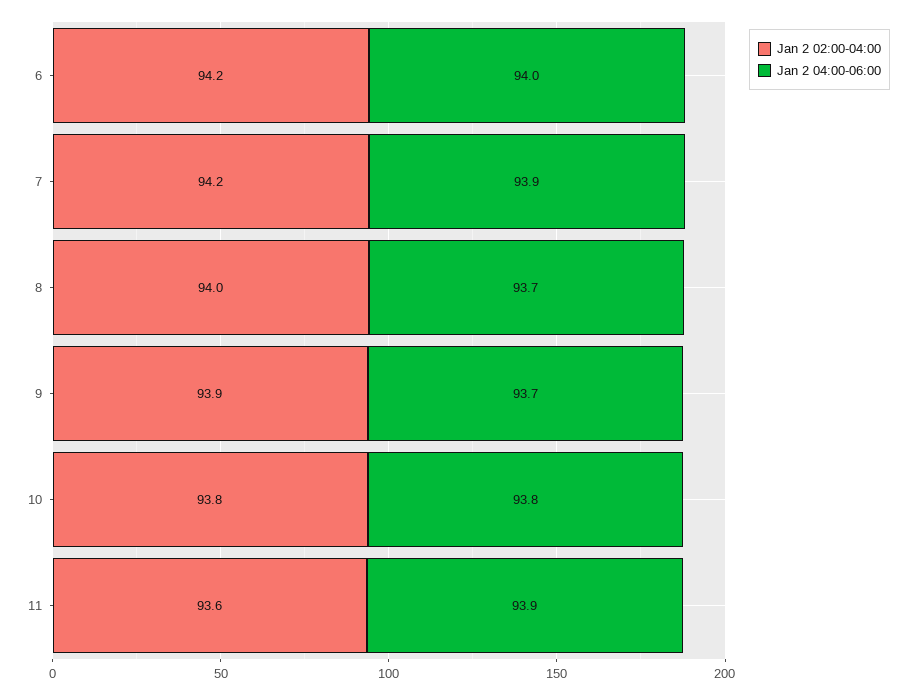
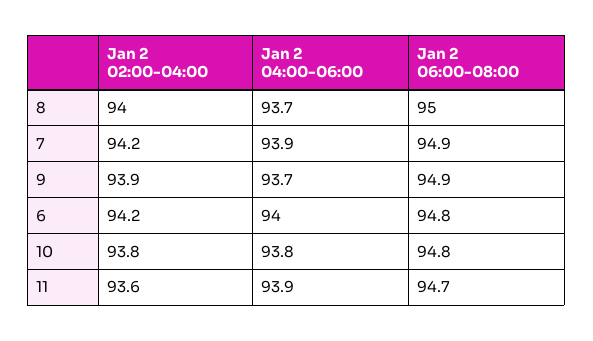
Jan 2 06:00-08:00, 8: none -> 95
Jan 2 06:00-08:00, 7: none -> 94.9
Jan 2 06:00-08:00, 9: none -> 94.9
Jan 2 06:00-08:00, 6: none -> 94.8
Jan 2 06:00-08:00, 10: none -> 94.8
Jan 2 06:00-08:00, 11: none -> 94.7

